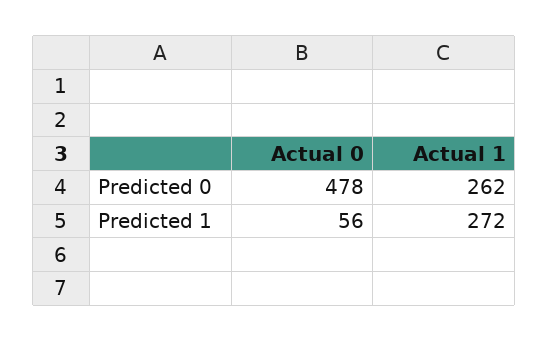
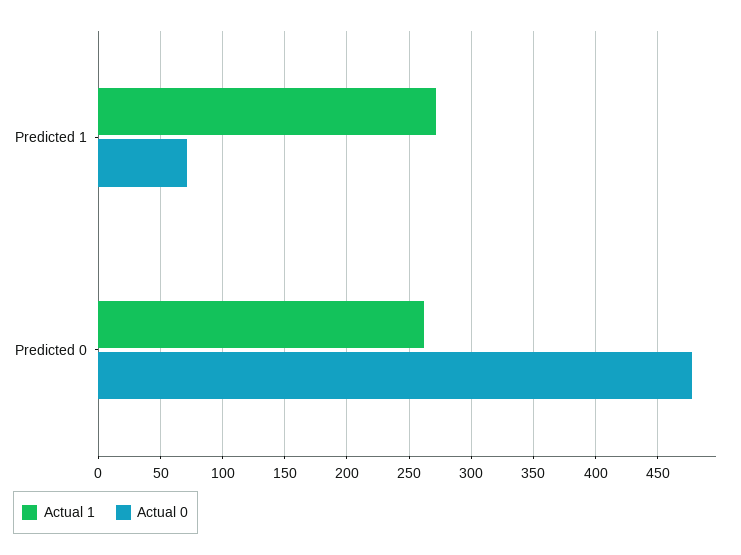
Actual 0, Predicted 1: 56 -> 70

